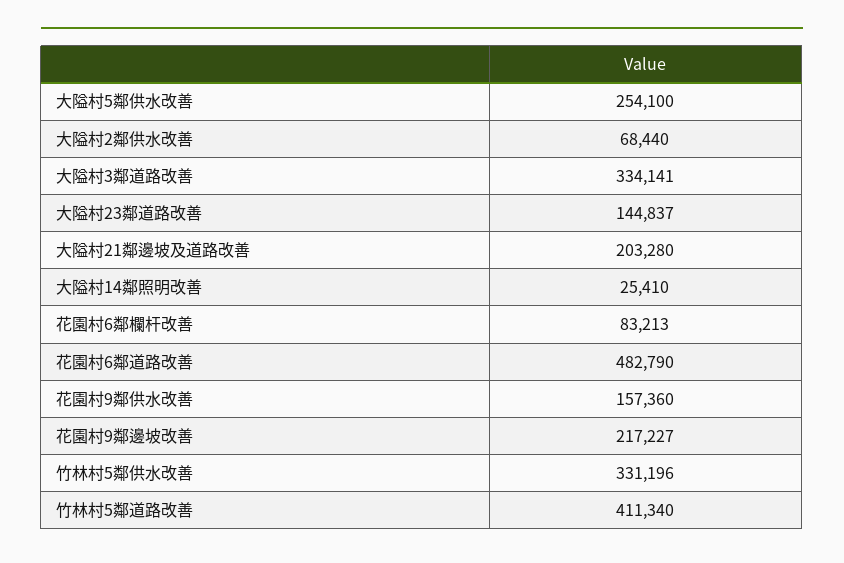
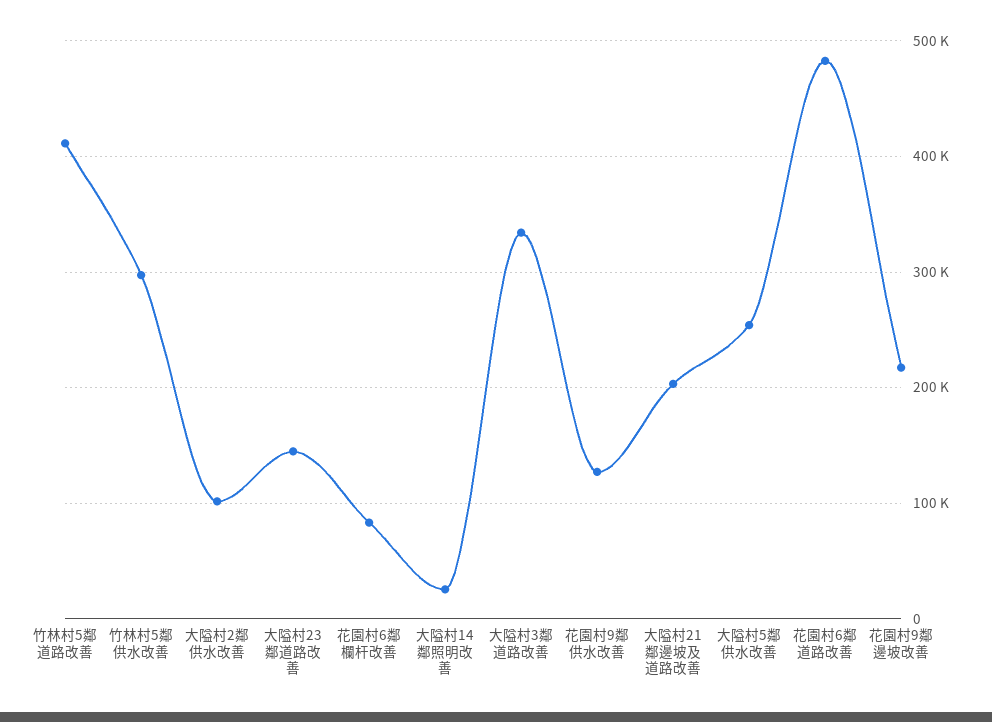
大隘村2鄰供水改善: 68440 -> 100000
花園村9鄰供水改善: 157360 -> 130000
竹林村5鄰供水改善: 331196 -> 300000

